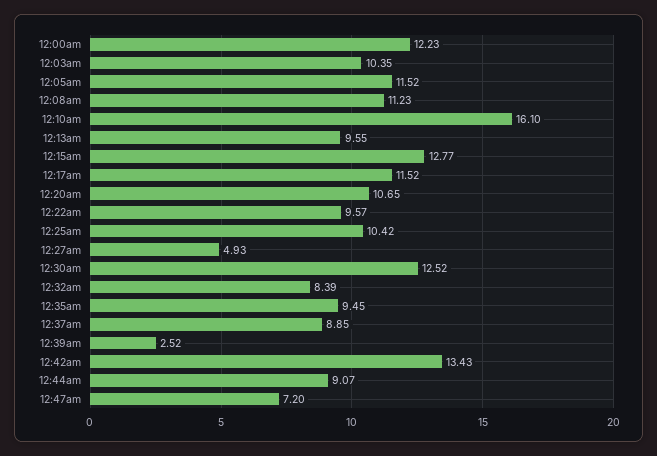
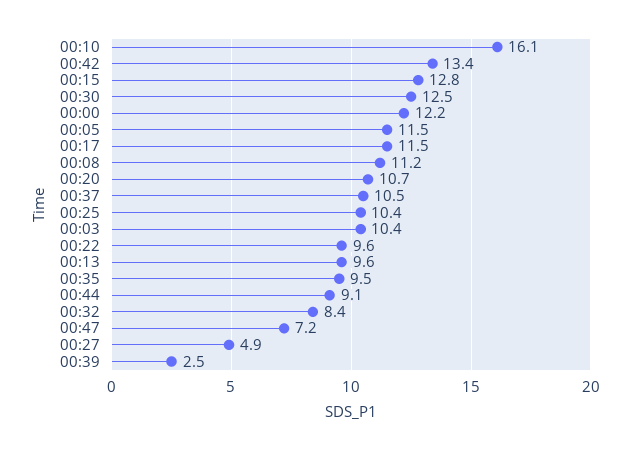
12:37am: 8.85 -> 10.5

